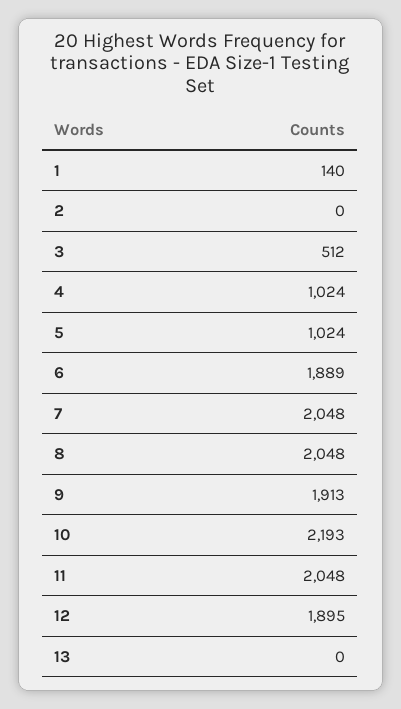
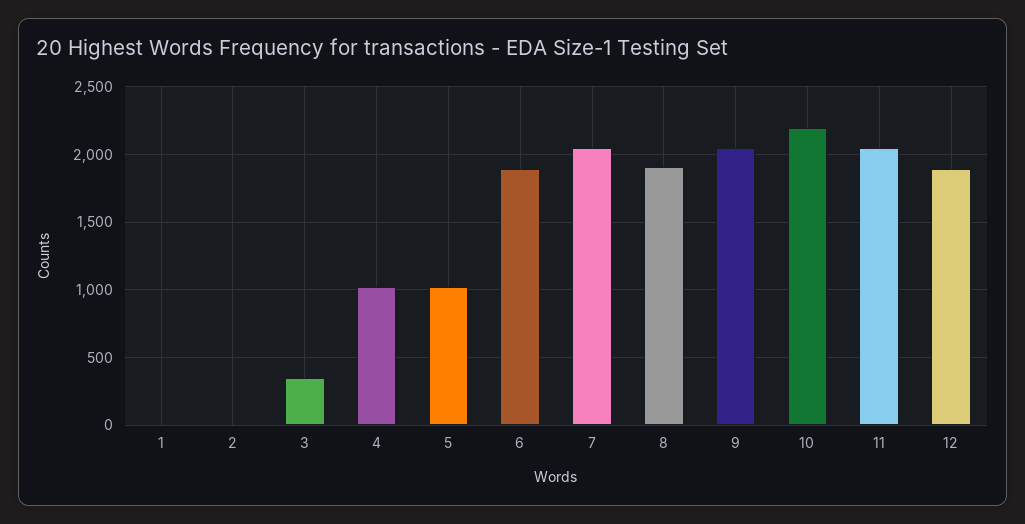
1: 140 -> 0
3: 512 -> 350
8: 2048 -> 1900
9: 1913 -> 2050
13: 0 -> none

